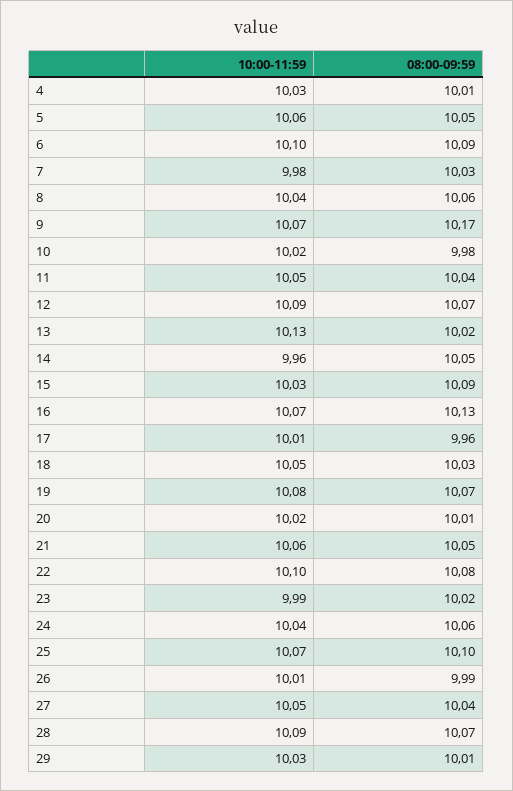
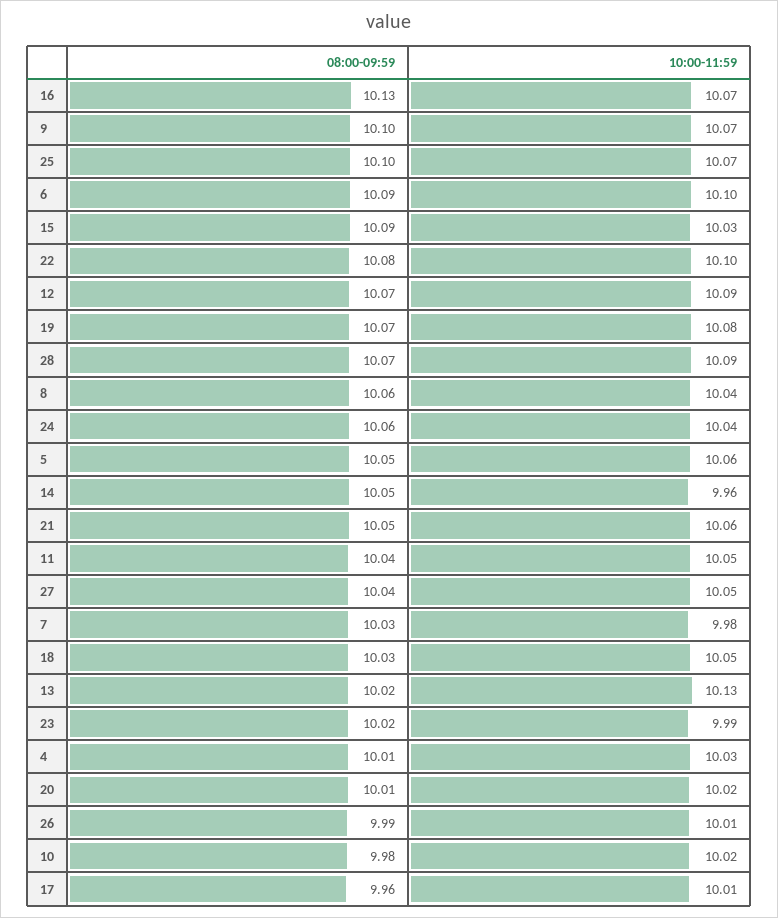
08:00-09:59, 9: 10.17 -> 10.1
10:00-11:59, 29: 10.03 -> none
08:00-09:59, 29: 10.01 -> none

